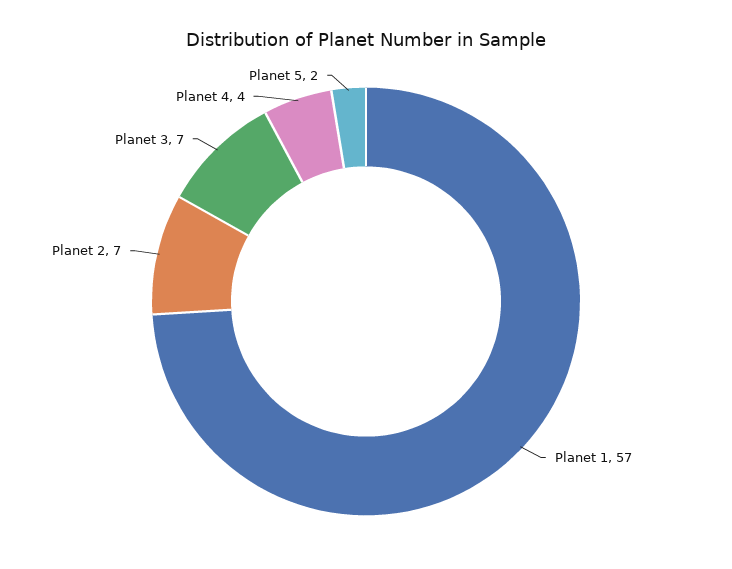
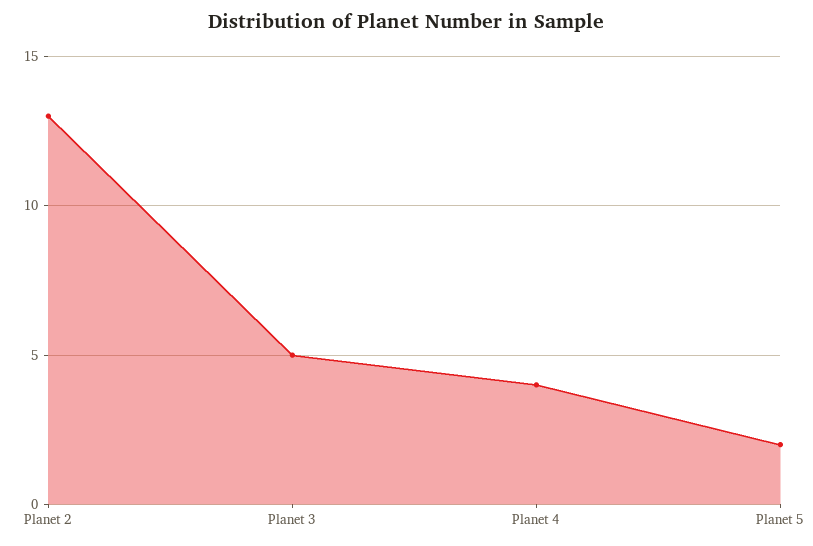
Planet 1: 57 -> none
Planet 2: 7 -> 13
Planet 3: 7 -> 5

